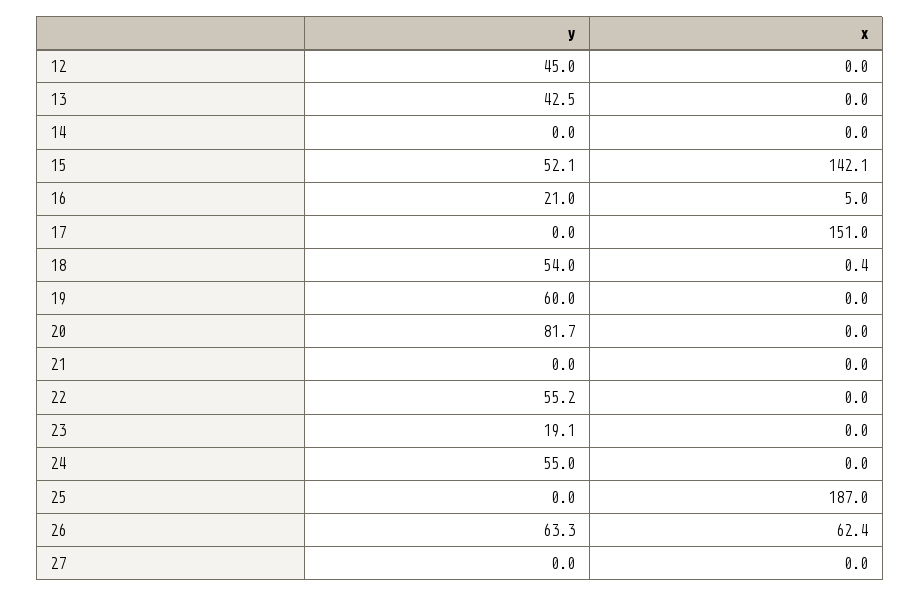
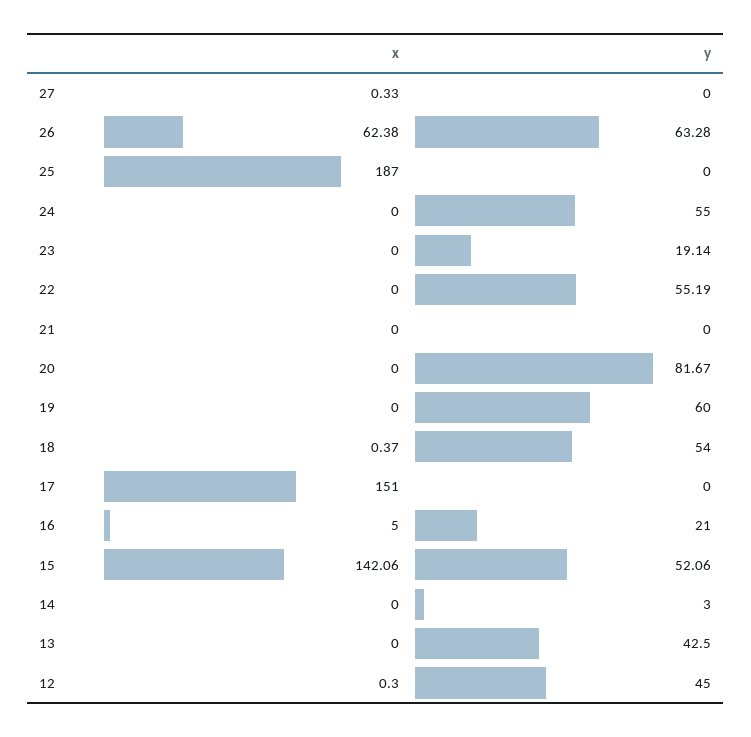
x, 12: 0 -> 0.3
y, 14: 0 -> 3
x, 27: 0 -> 0.33

